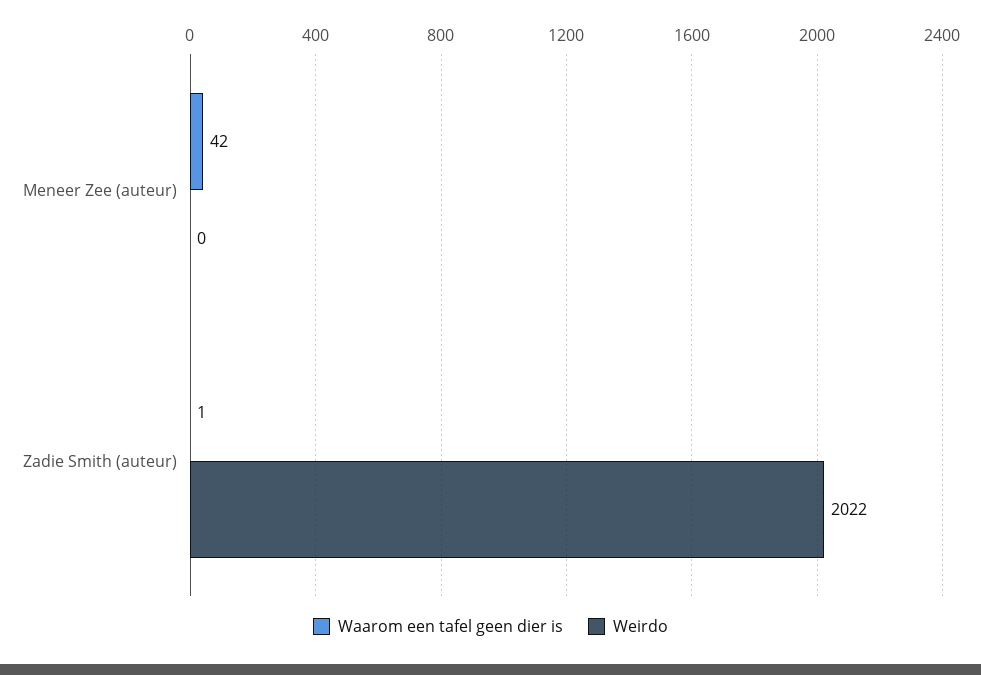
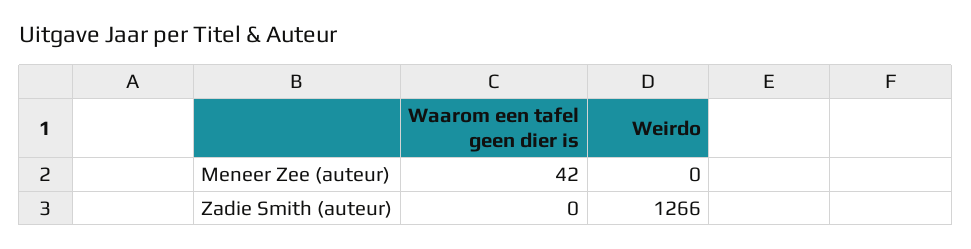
Waarom een tafel geen dier is, Zadie Smith (auteur): 1 -> 0
Weirdo, Zadie Smith (auteur): 2022 -> 1266

